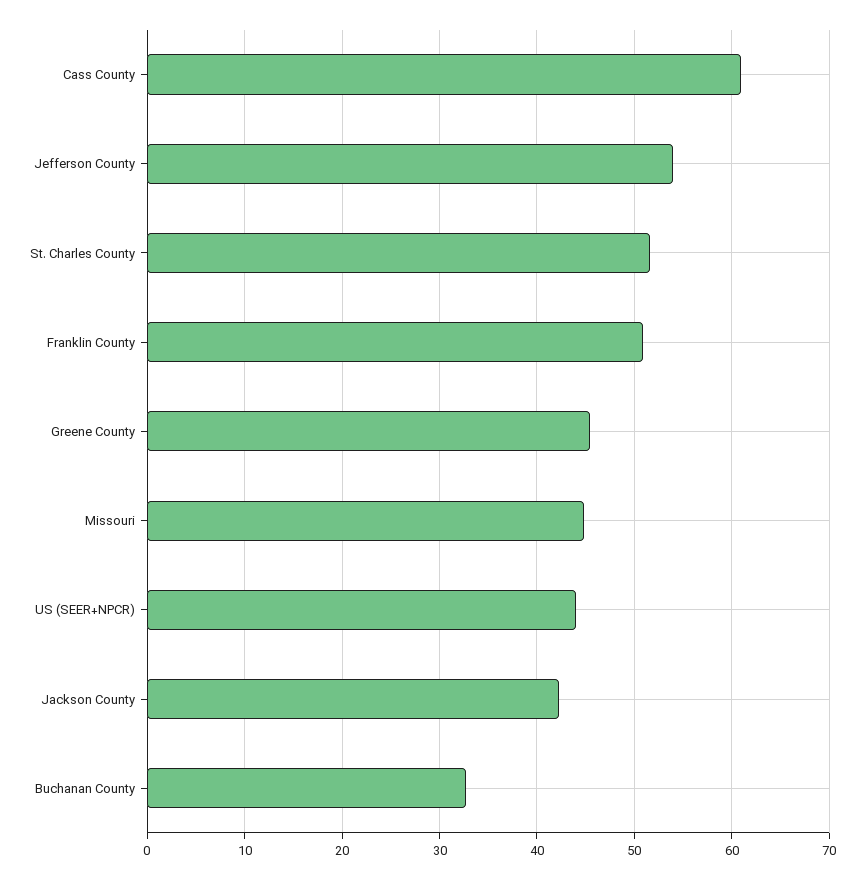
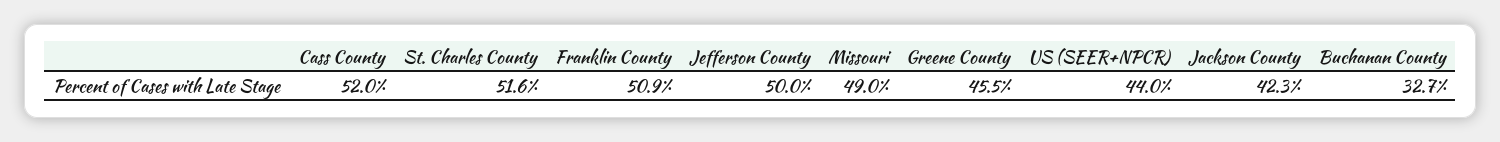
Cass County: 61 -> 52
Jefferson County: 54 -> 50
Missouri: 45 -> 49

